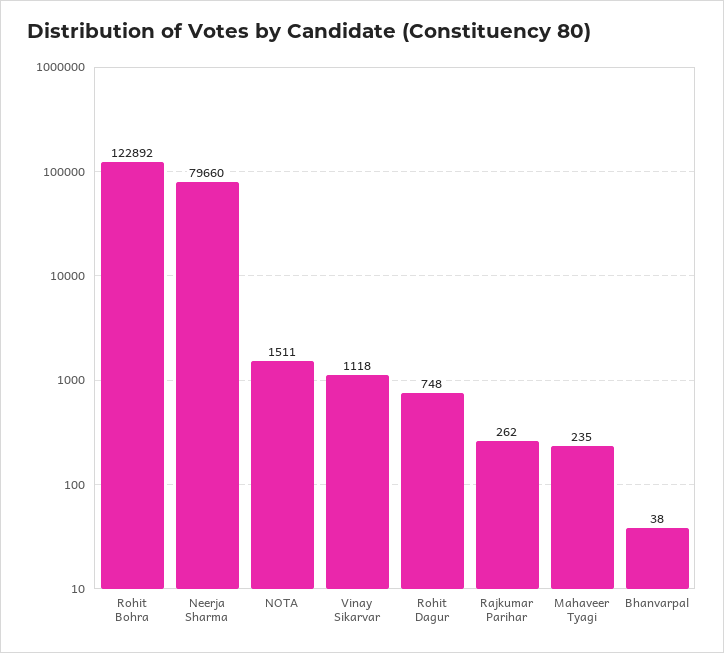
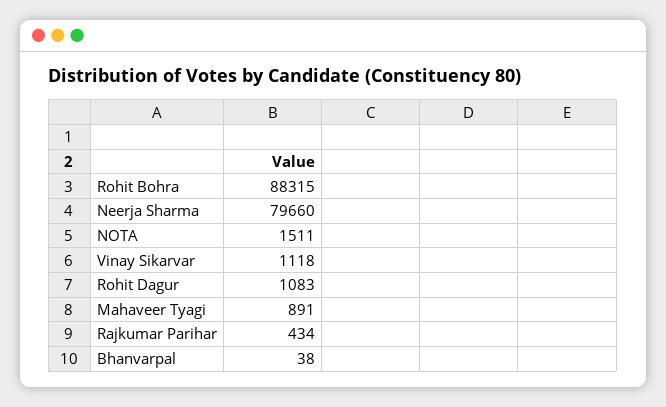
Rohit Bohra: 122892 -> 88315
Rohit Dagur: 748 -> 1083
Rajkumar Parihar: 262 -> 434
Mahaveer Tyagi: 235 -> 891

